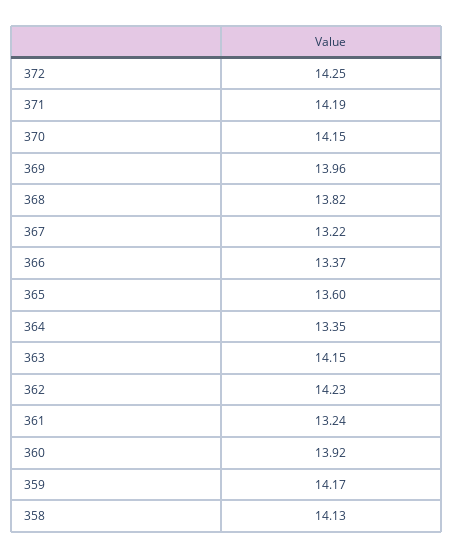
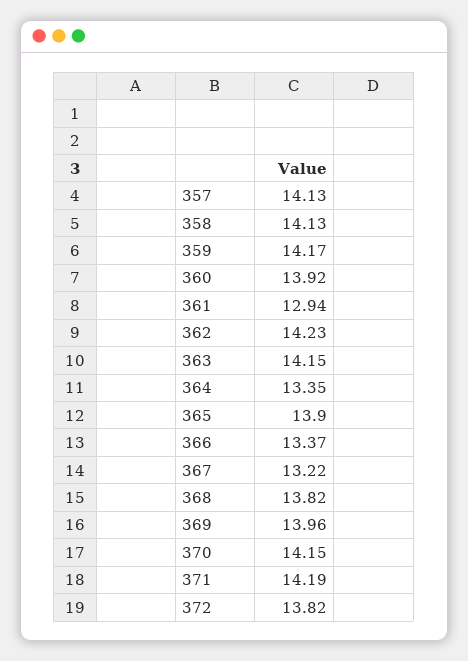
372: 14.25 -> 13.82
365: 13.6 -> 13.9
361: 13.24 -> 12.94
357: none -> 14.13

